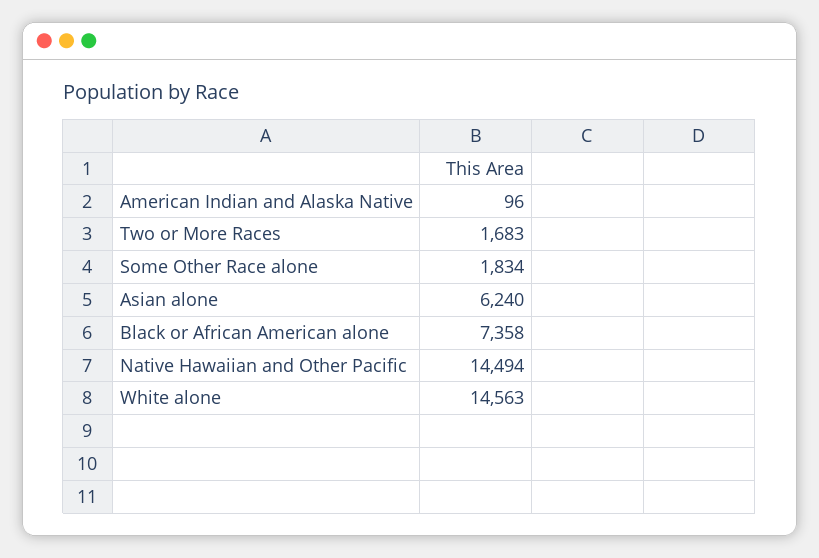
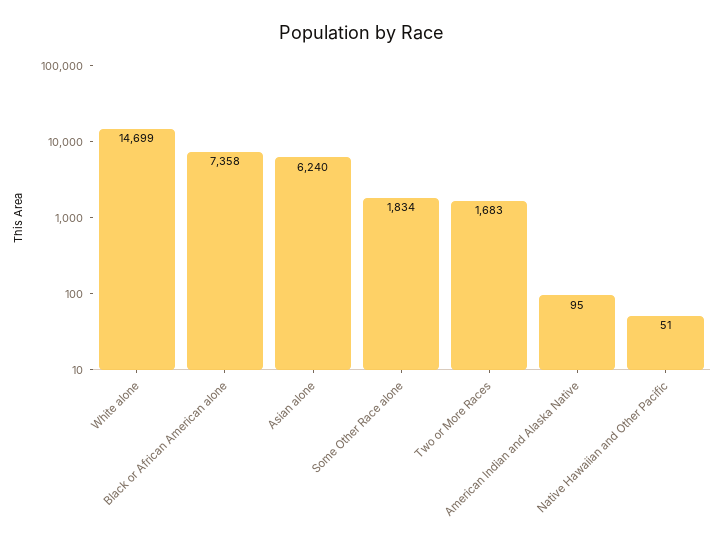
American Indian and Alaska Native: 96 -> 95
Native Hawaiian and Other Pacific: 14494 -> 51
White alone: 14563 -> 14699

